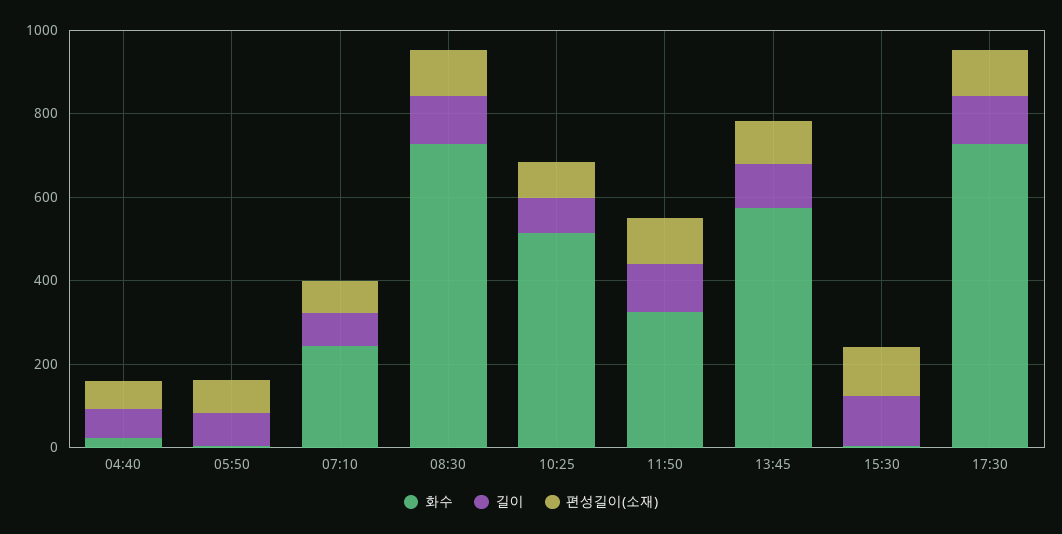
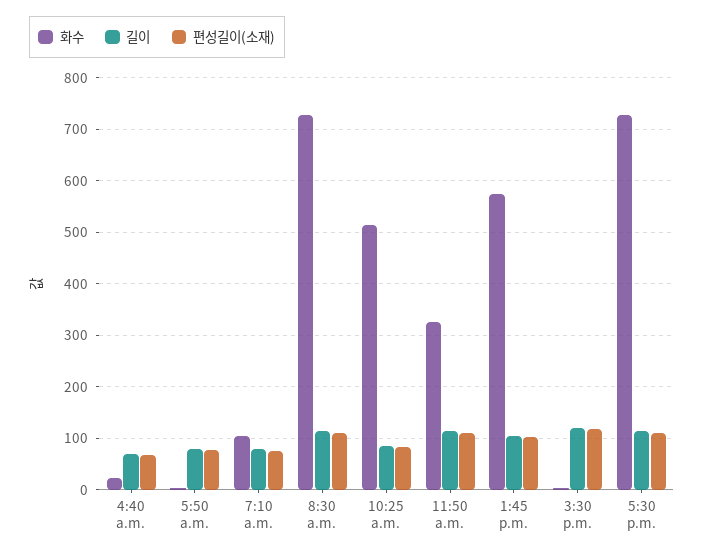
화수, 07:10: 250 -> 100

